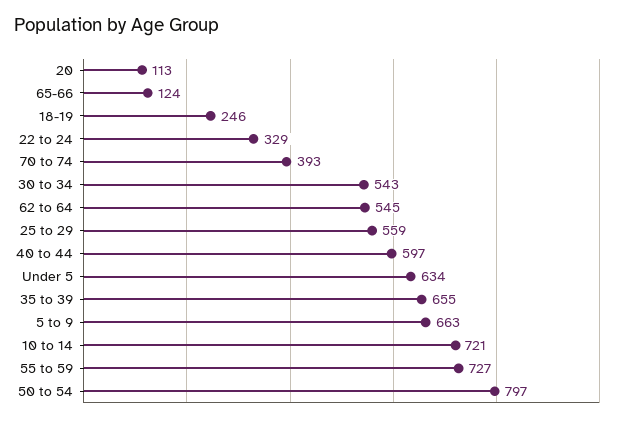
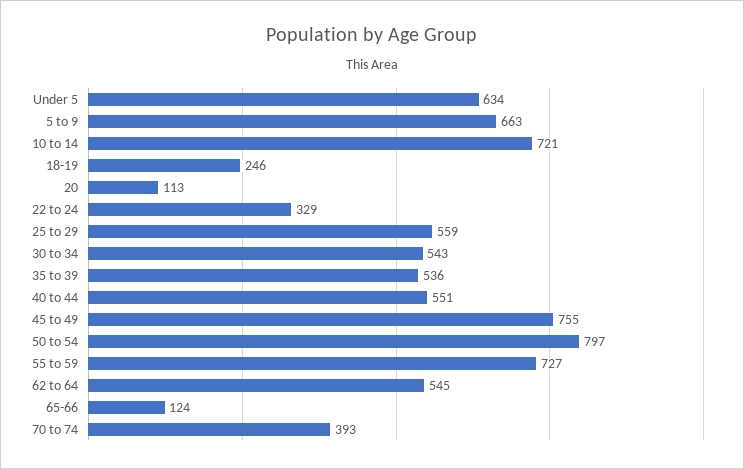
40 to 44: 597 -> 551
35 to 39: 655 -> 536
45 to 49: none -> 755

